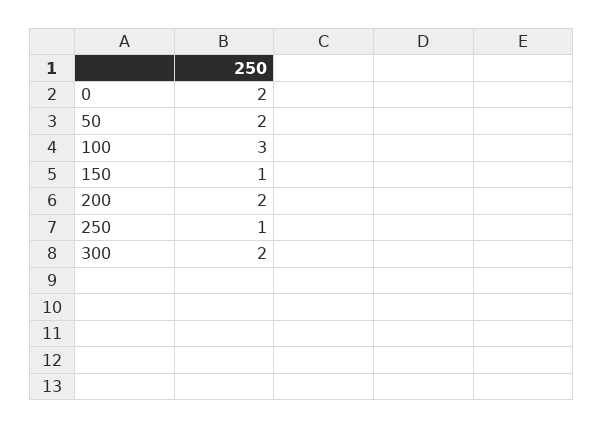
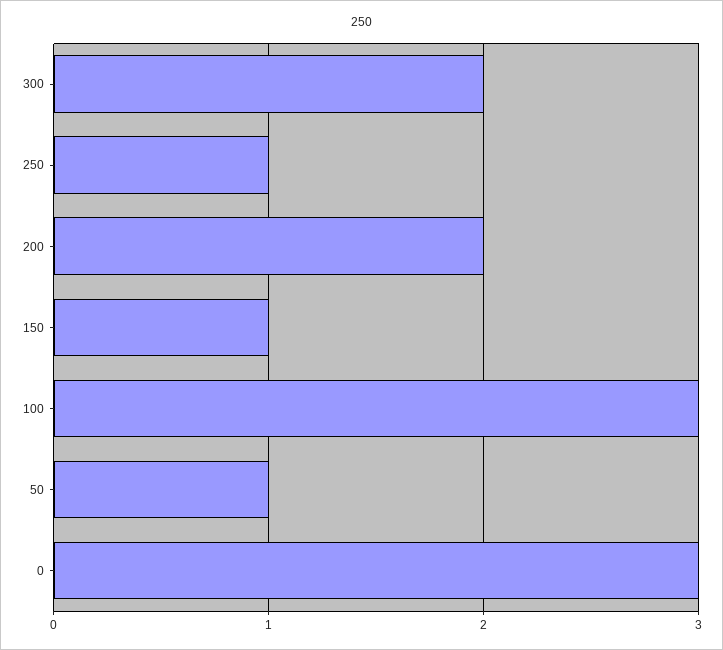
0: 2 -> 3
50: 2 -> 1

